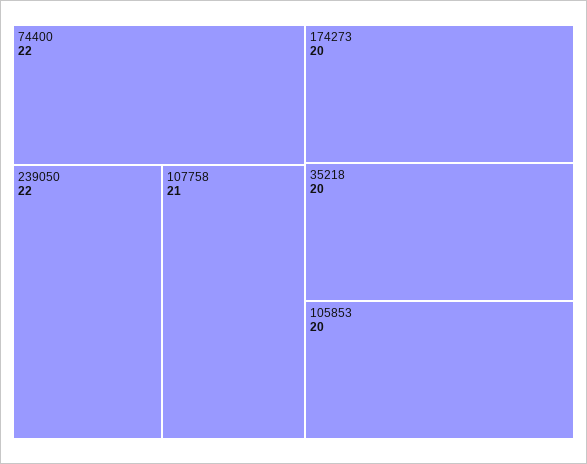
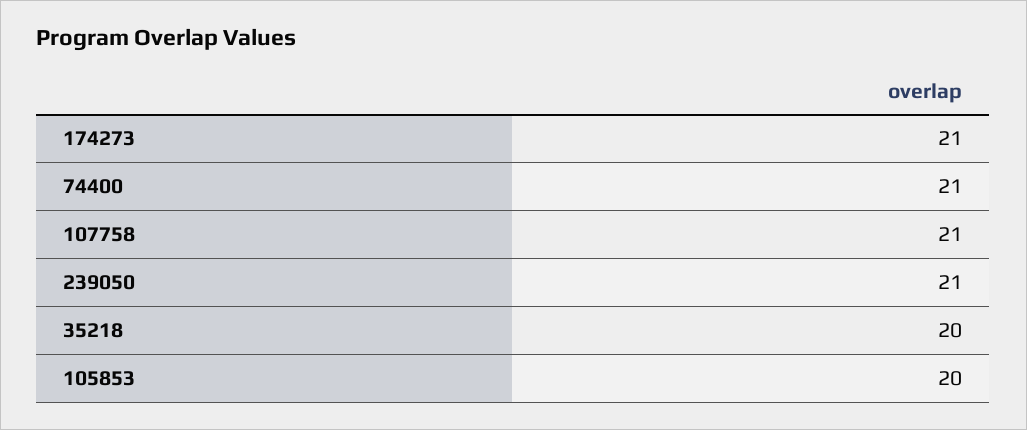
74400: 22 -> 21
239050: 22 -> 21
174273: 20 -> 21

